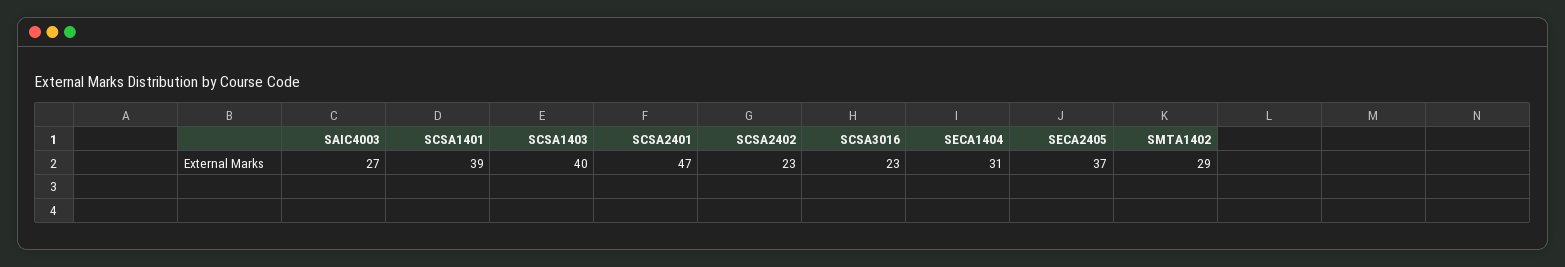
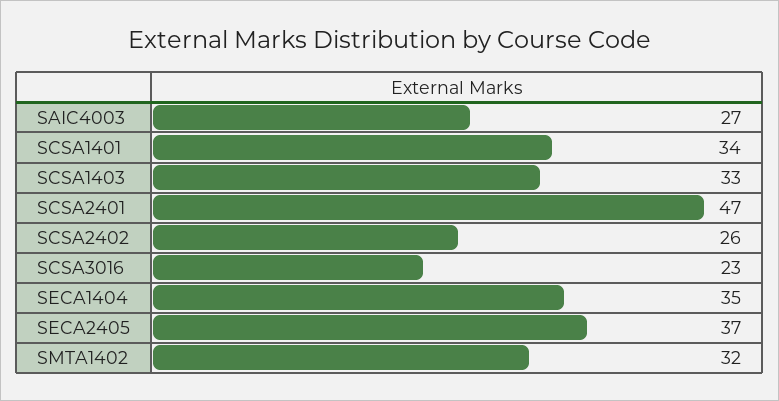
SCSA1401: 39 -> 34
SCSA1403: 40 -> 33
SCSA2402: 23 -> 26
SECA1404: 31 -> 35
SMTA1402: 29 -> 32

